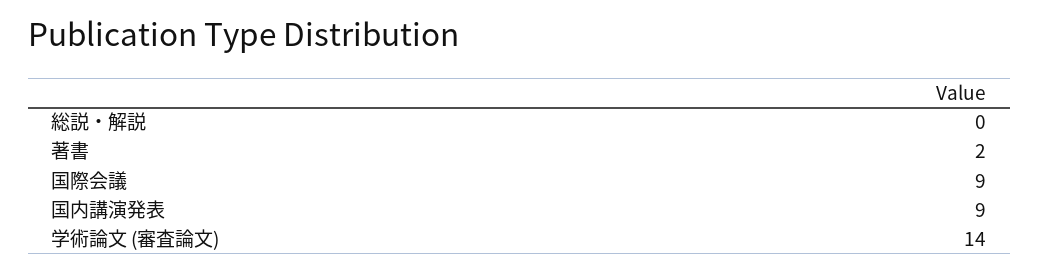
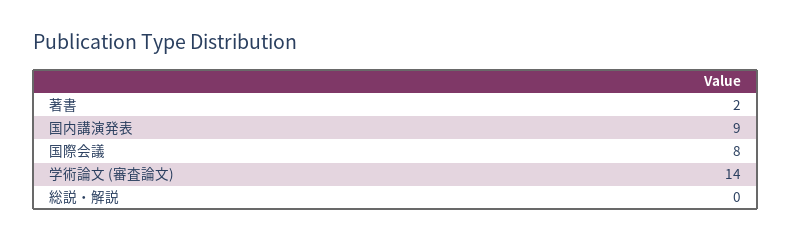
国際会議: 9 -> 8

